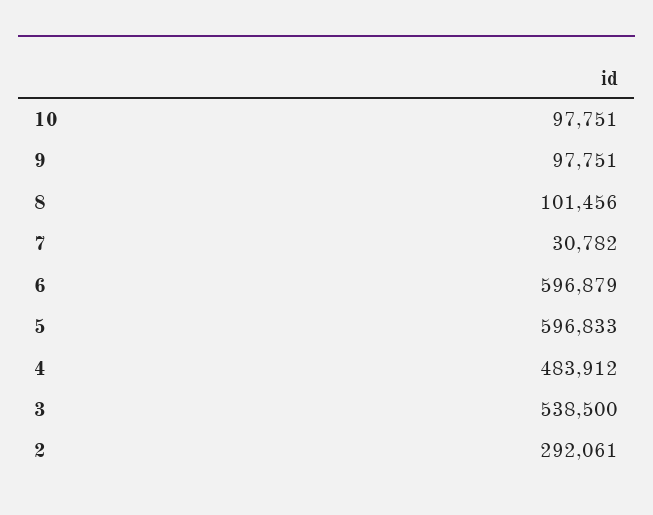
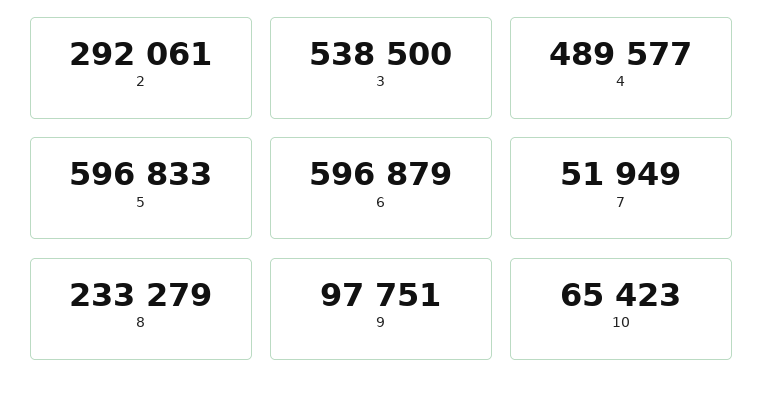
10: 97751 -> 65423
8: 101456 -> 233279
7: 30782 -> 51949
4: 483912 -> 489577

